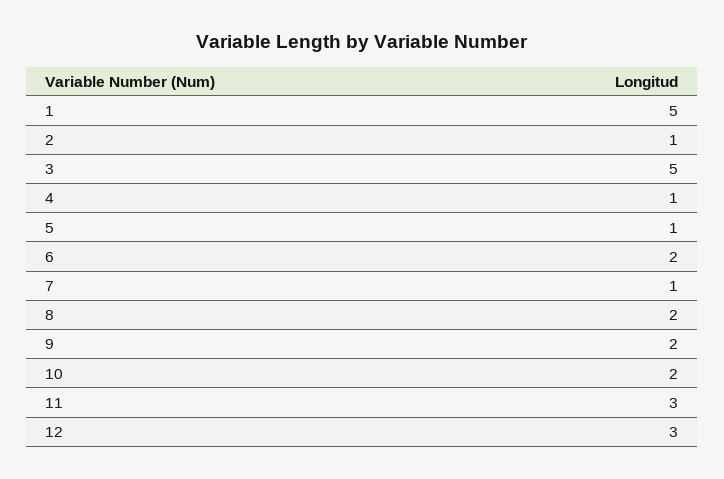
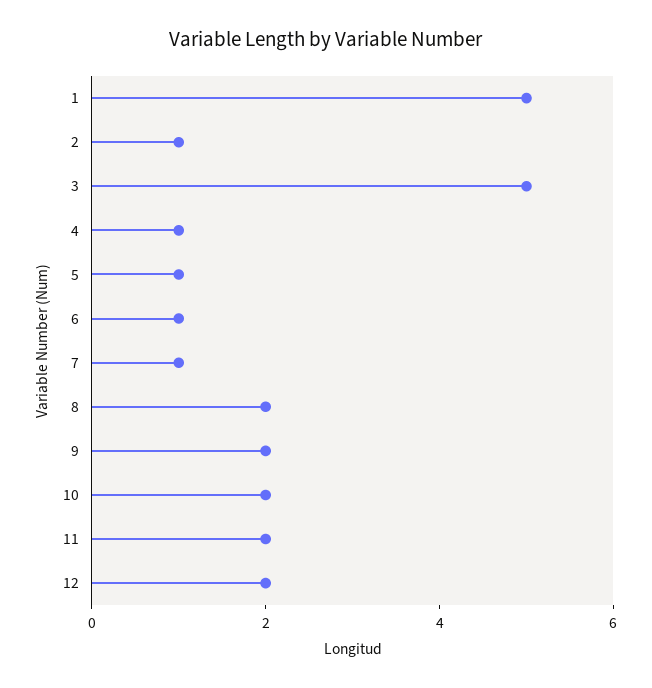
6: 2 -> 1
11: 3 -> 2
12: 3 -> 2

